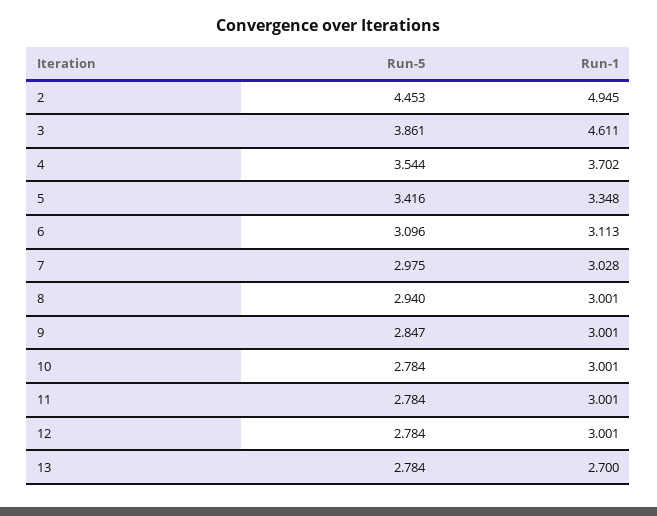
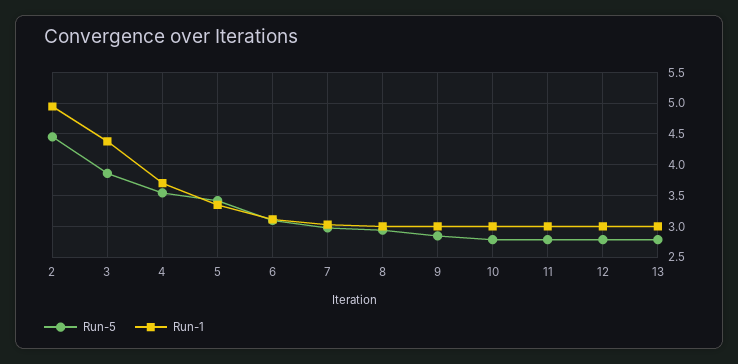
Run-1, 3: 4.611 -> 4.4
Run-1, 13: 2.7 -> 3

